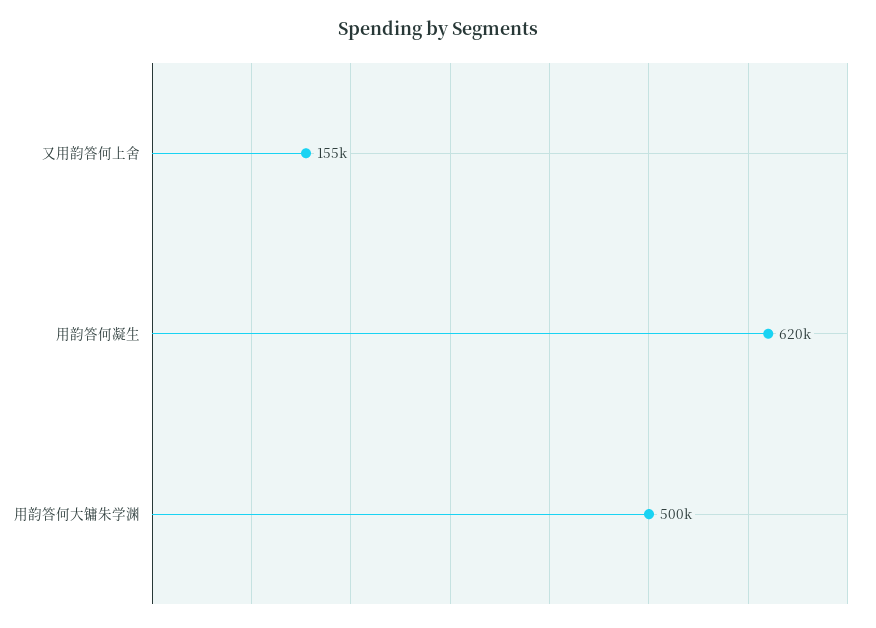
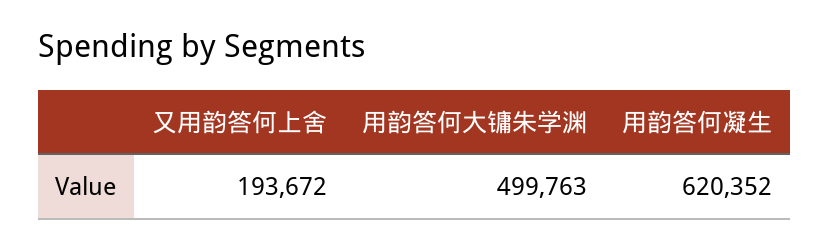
又用韵答何上舍: 155000 -> 193672

